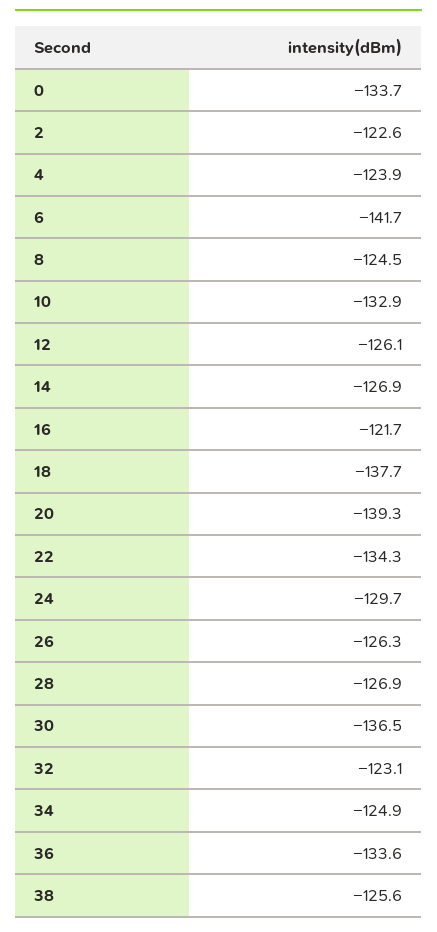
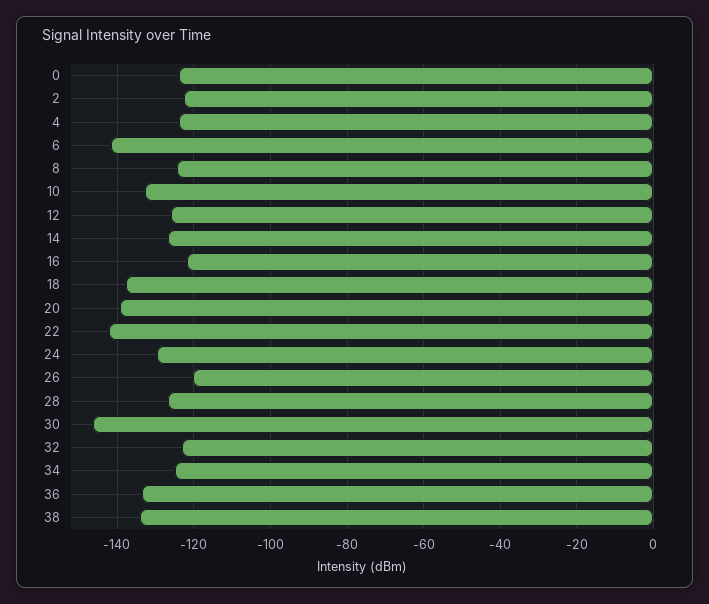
0: -133.7 -> -124
22: -134.3 -> -142
26: -126.3 -> -120
30: -136.5 -> -146
38: -125.6 -> -134

